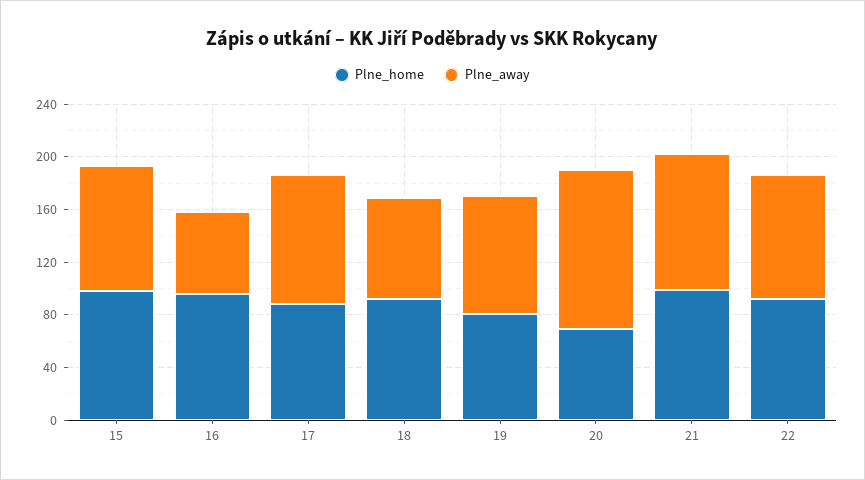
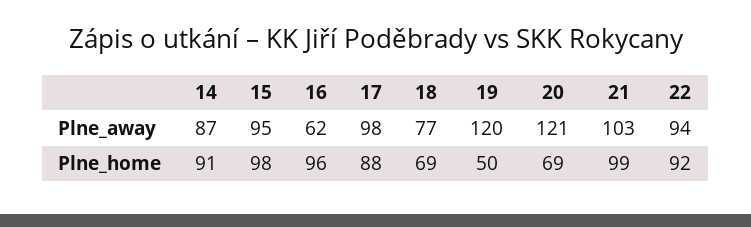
Plne_home, 18: 90 -> 69
Plne_home, 19: 80 -> 50
Plne_away, 19: 90 -> 120
Plne_away, 14: none -> 87
Plne_home, 14: none -> 91

